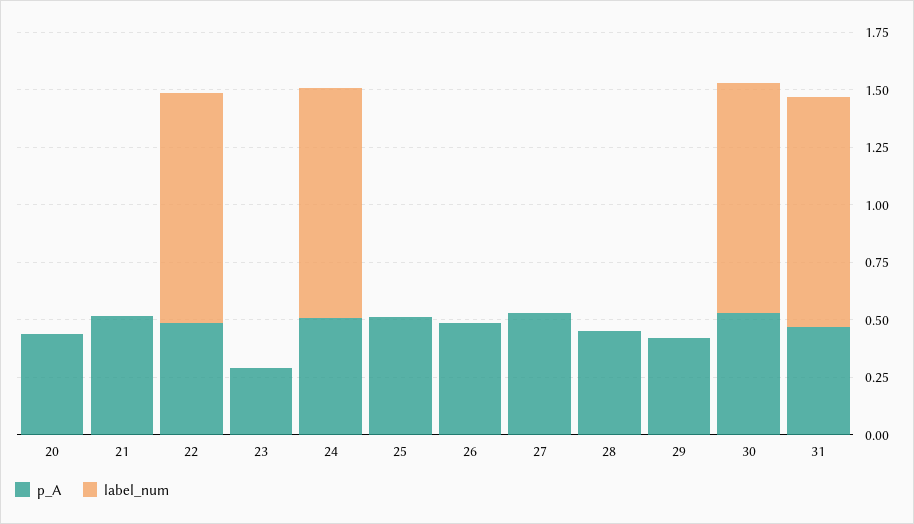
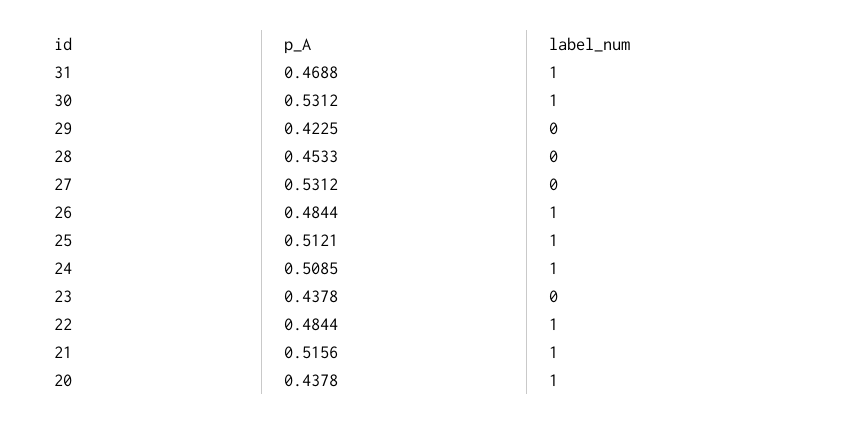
label_num, 20: 0 -> 1
label_num, 21: 0 -> 1
p_A, 23: 0.3 -> 0.4378
label_num, 25: 0 -> 1
label_num, 26: 0 -> 1

